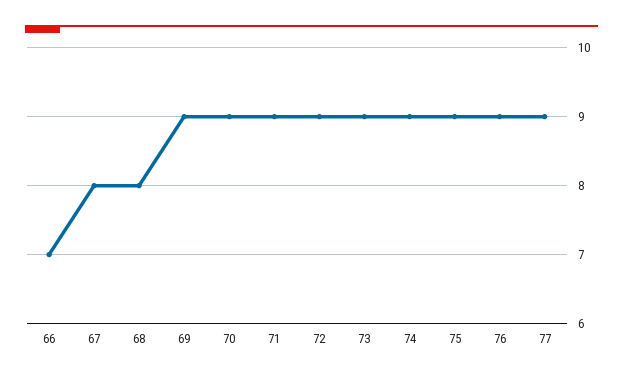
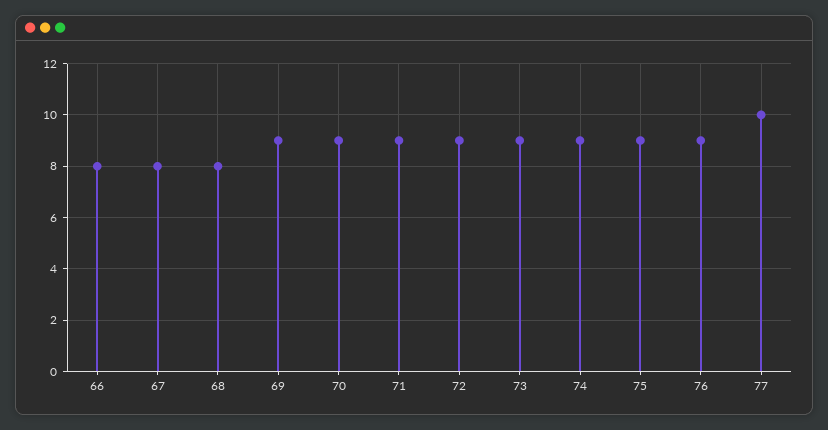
66: 7 -> 8
77: 9 -> 10

